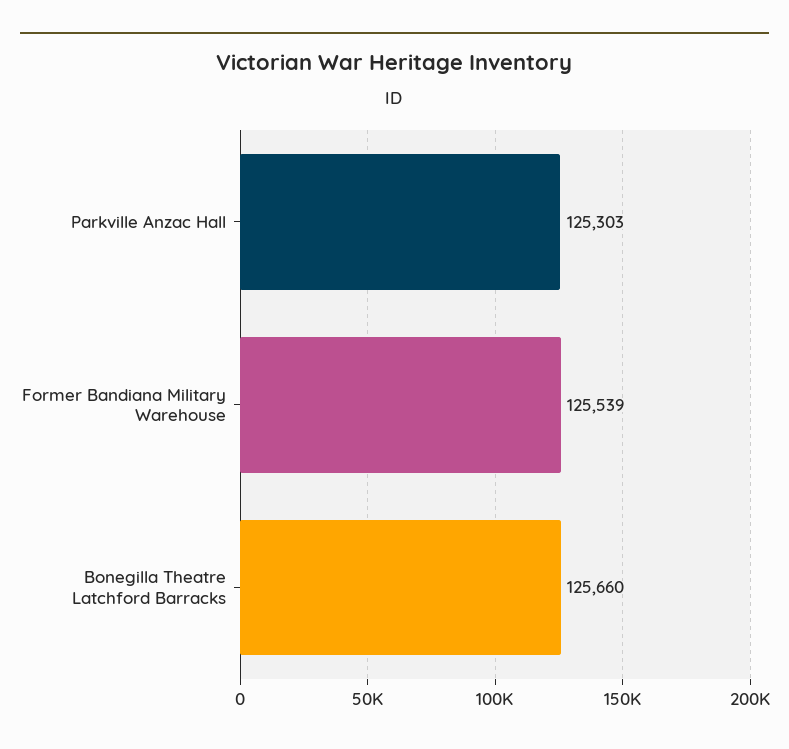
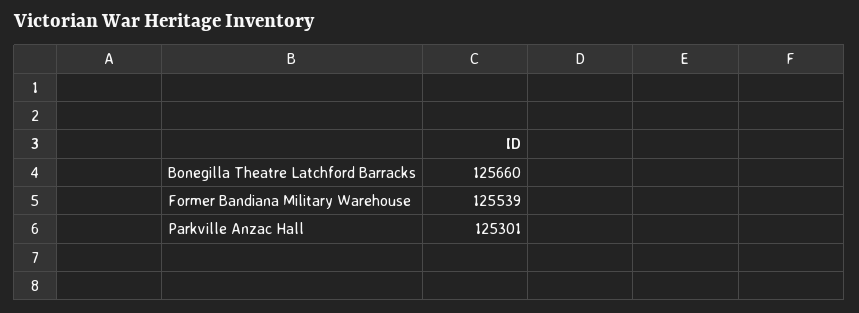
Parkville Anzac Hall: 125303 -> 125301

